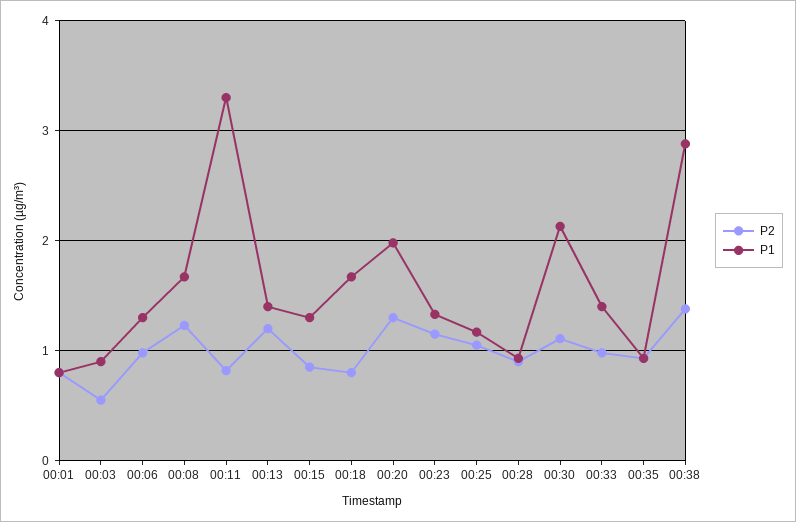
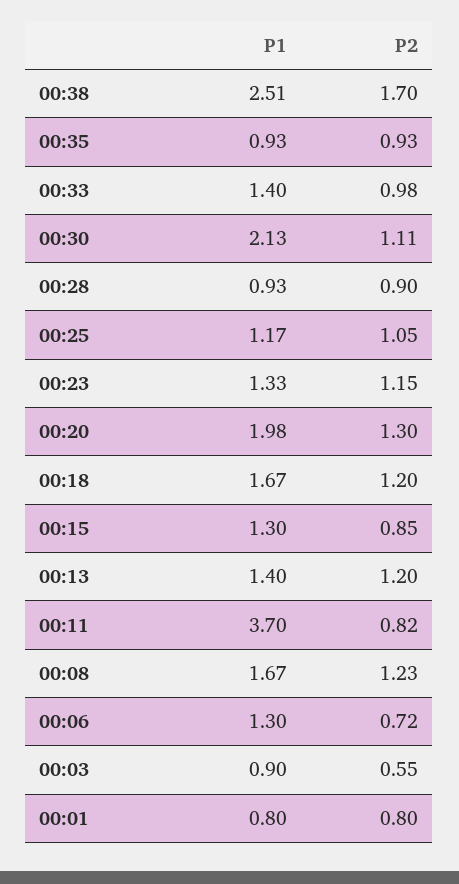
P2, 00:06: 1 -> 0.72
P1, 00:11: 3.3 -> 3.7
P2, 00:18: 0.8 -> 1.2
P2, 00:38: 1.4 -> 1.7
P1, 00:38: 2.9 -> 2.51

